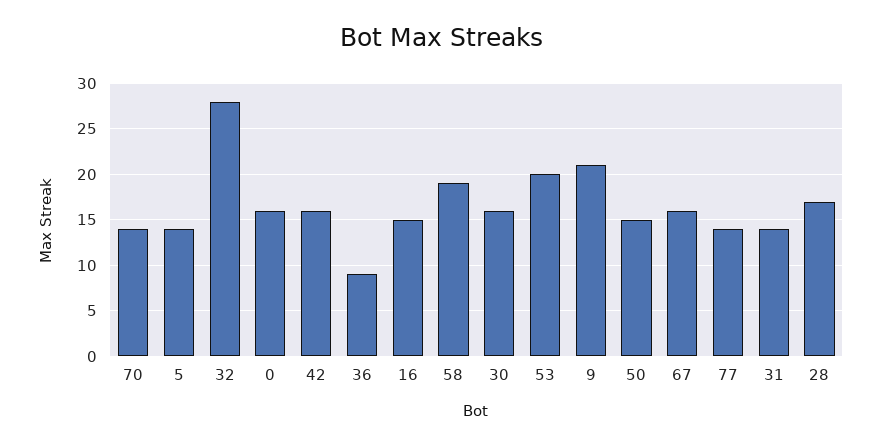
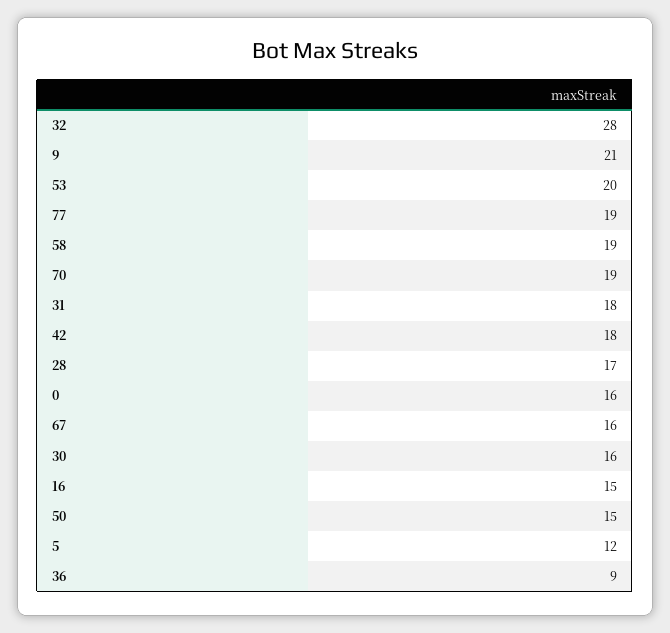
70: 14 -> 19
5: 14 -> 12
42: 16 -> 18
77: 14 -> 19
31: 14 -> 18

